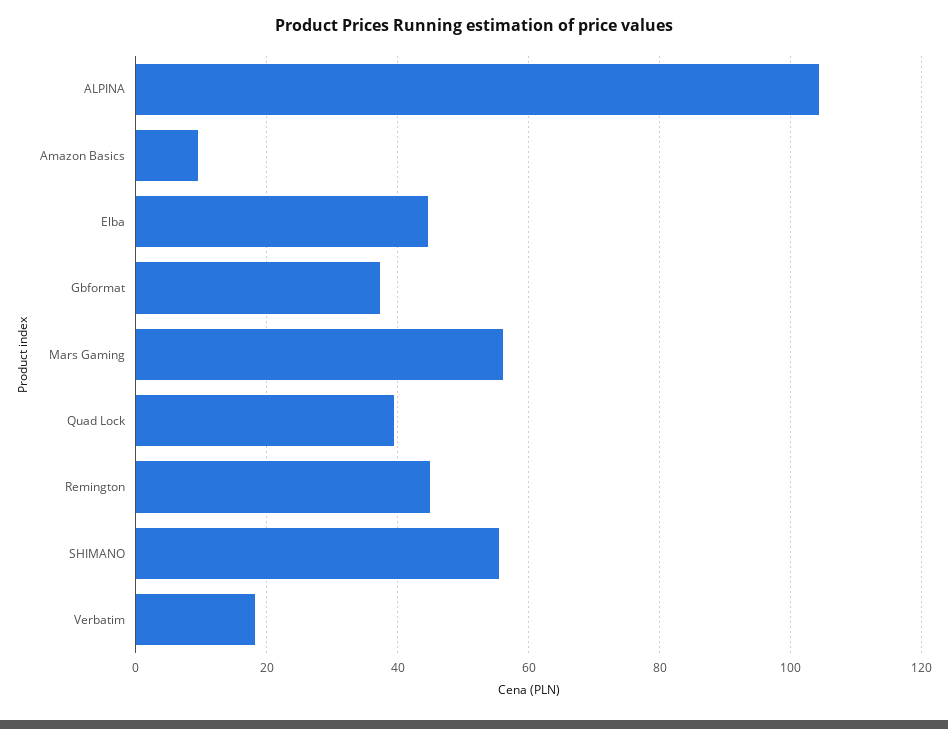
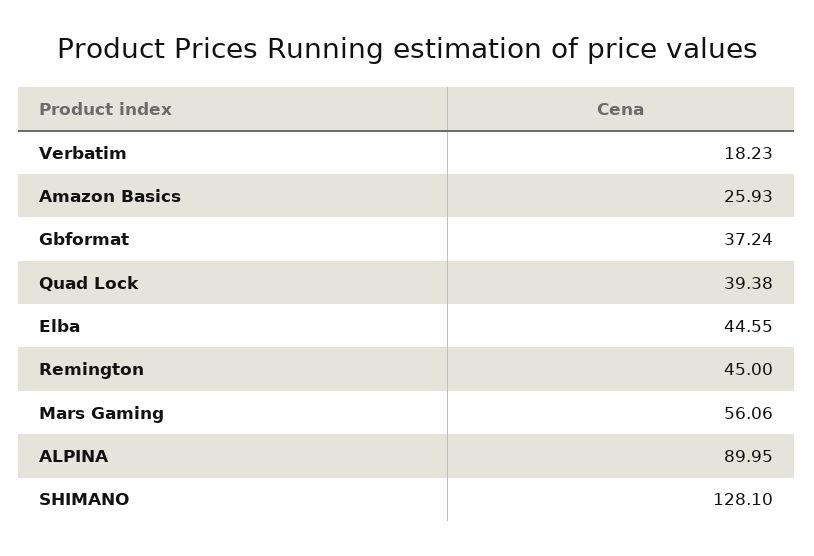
ALPINA: 104 -> 89.95
Amazon Basics: 10 -> 25.93
SHIMANO: 56 -> 128.1

